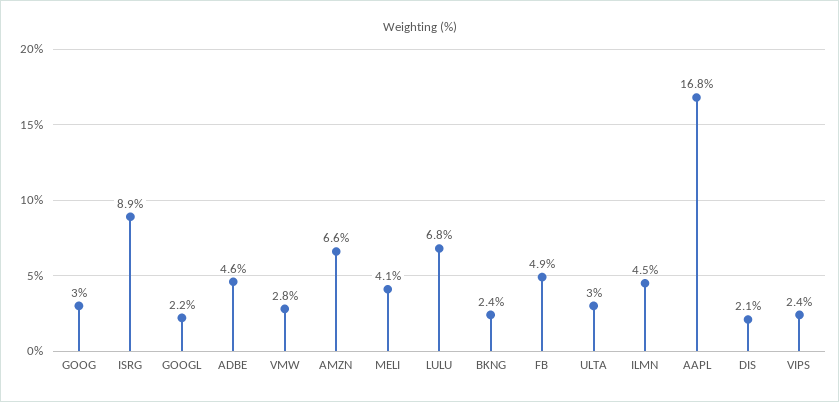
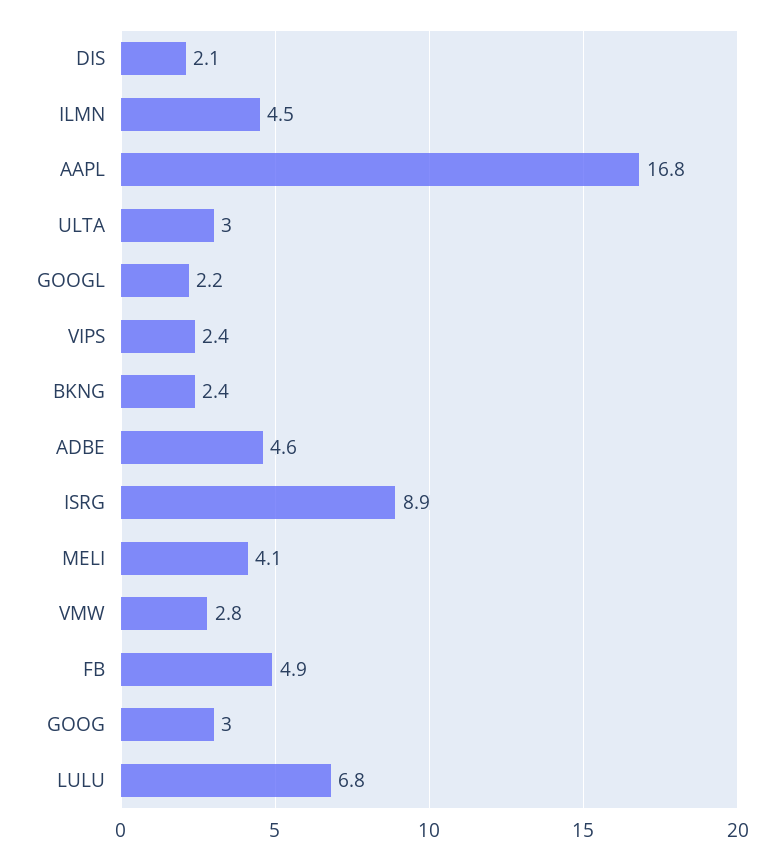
AMZN: 6.6 -> none

